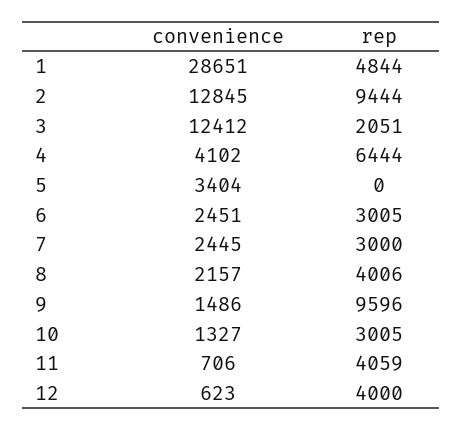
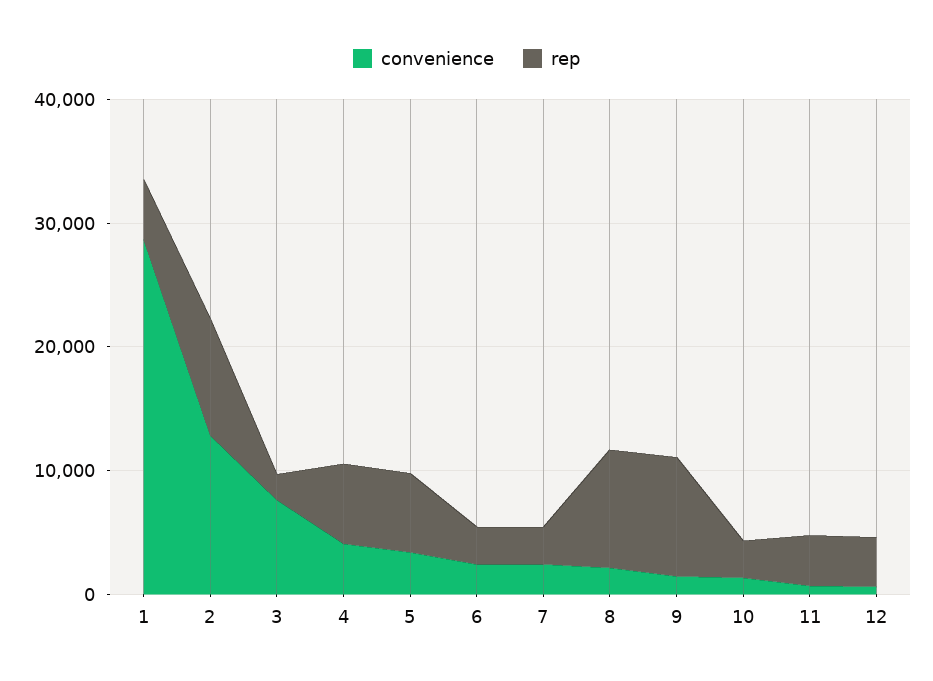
convenience, 3: 12412 -> 8000
rep, 5: 0 -> 6000
rep, 8: 4006 -> 10000

